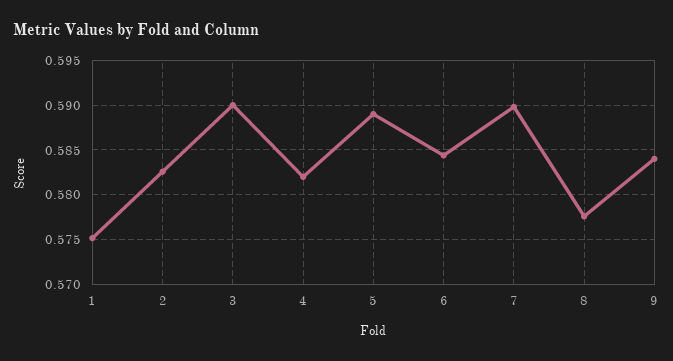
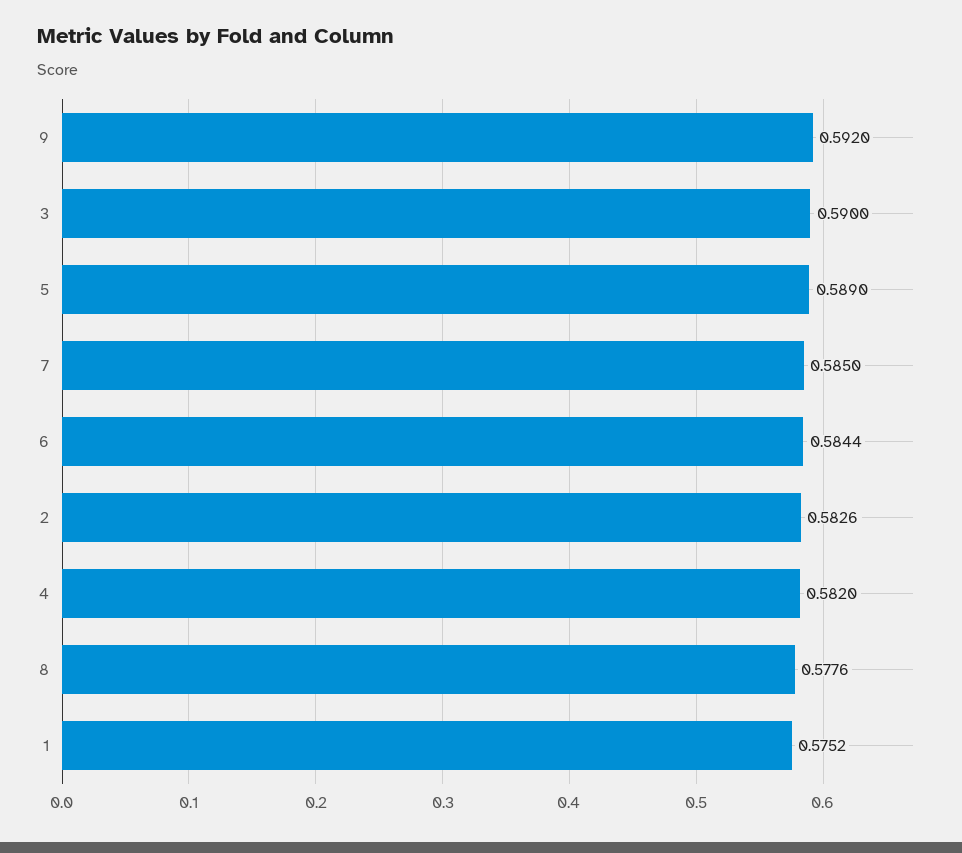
7: 0.59 -> 0.585
9: 0.584 -> 0.592

